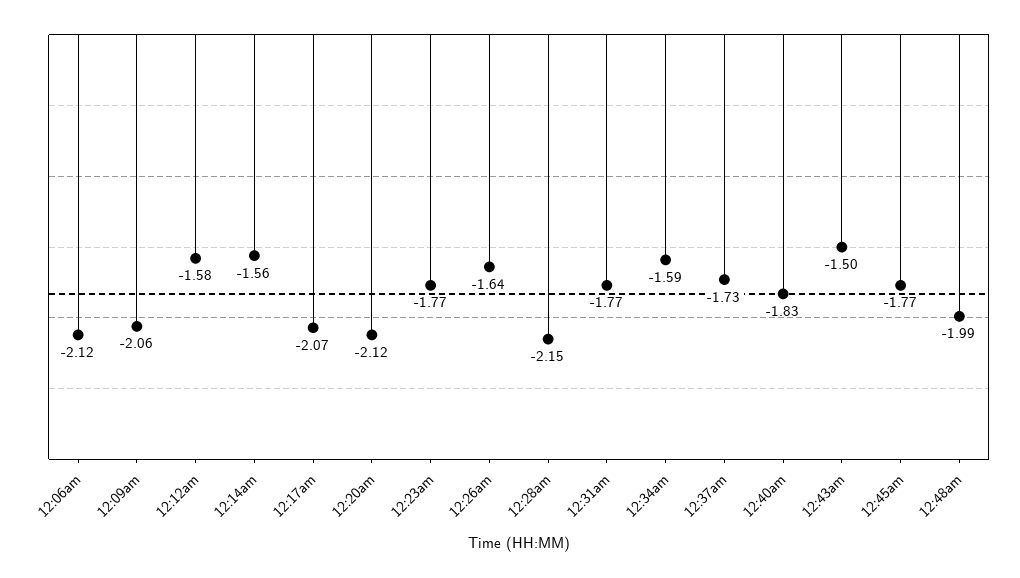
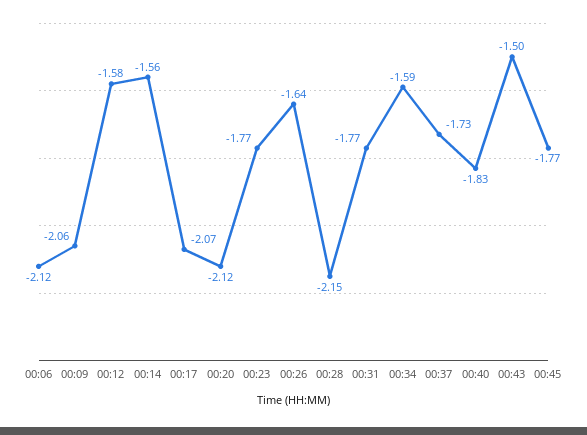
12:48am: -1.99 -> none

